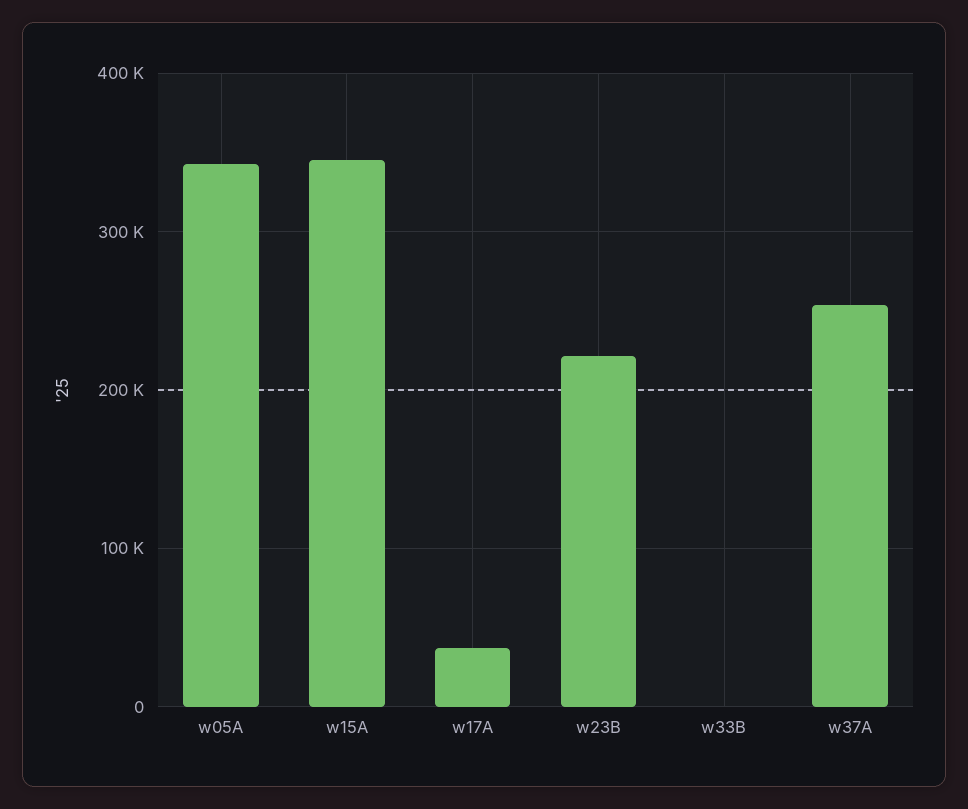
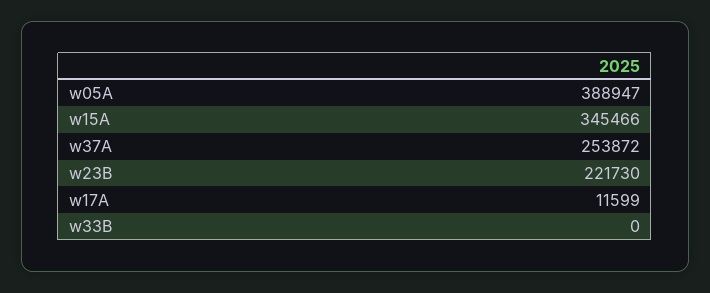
w05A: 340000 -> 388947
w17A: 40000 -> 11599

